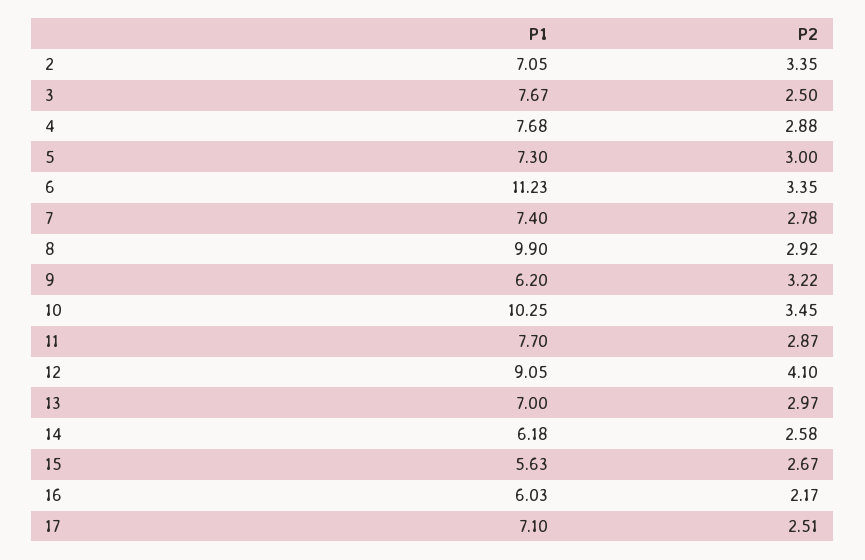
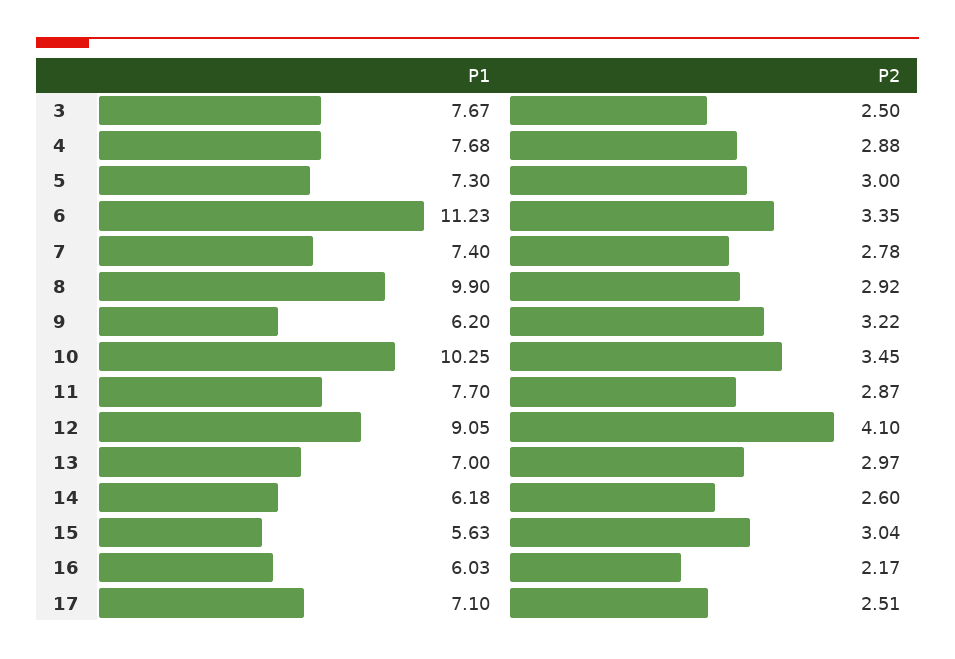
P1, 2: 7.05 -> none
P2, 2: 3.35 -> none
P2, 14: 2.58 -> 2.6
P2, 15: 2.67 -> 3.04

